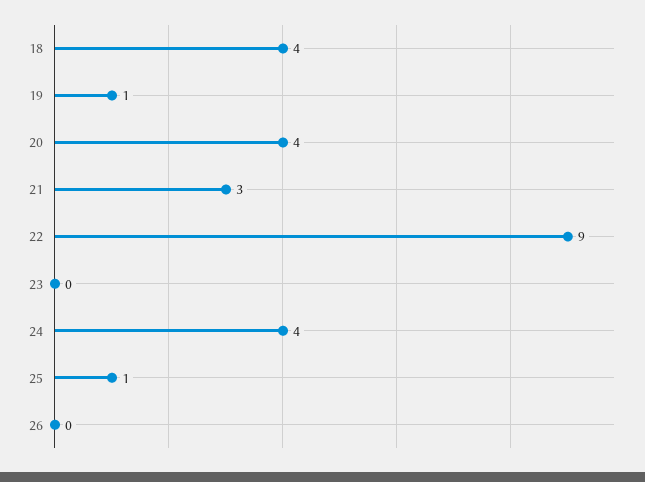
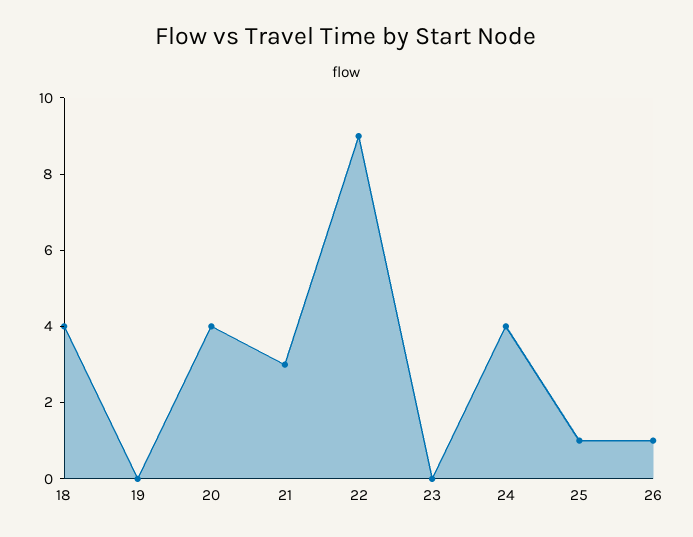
19: 1 -> 0
26: 0 -> 1

